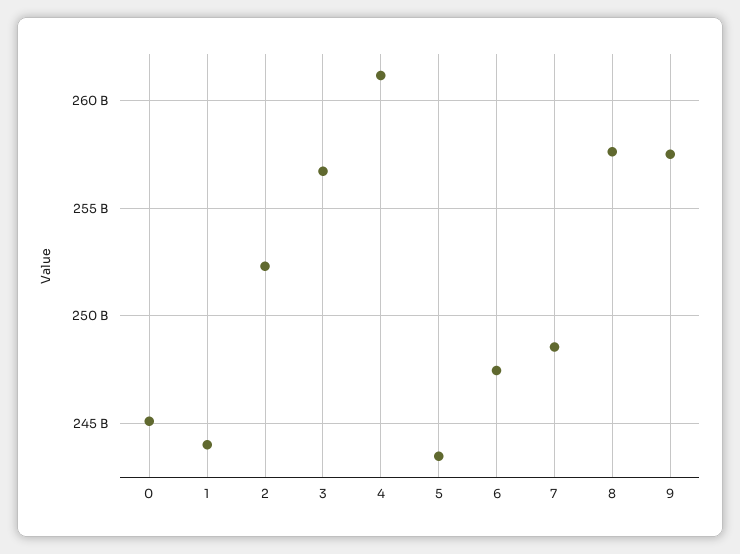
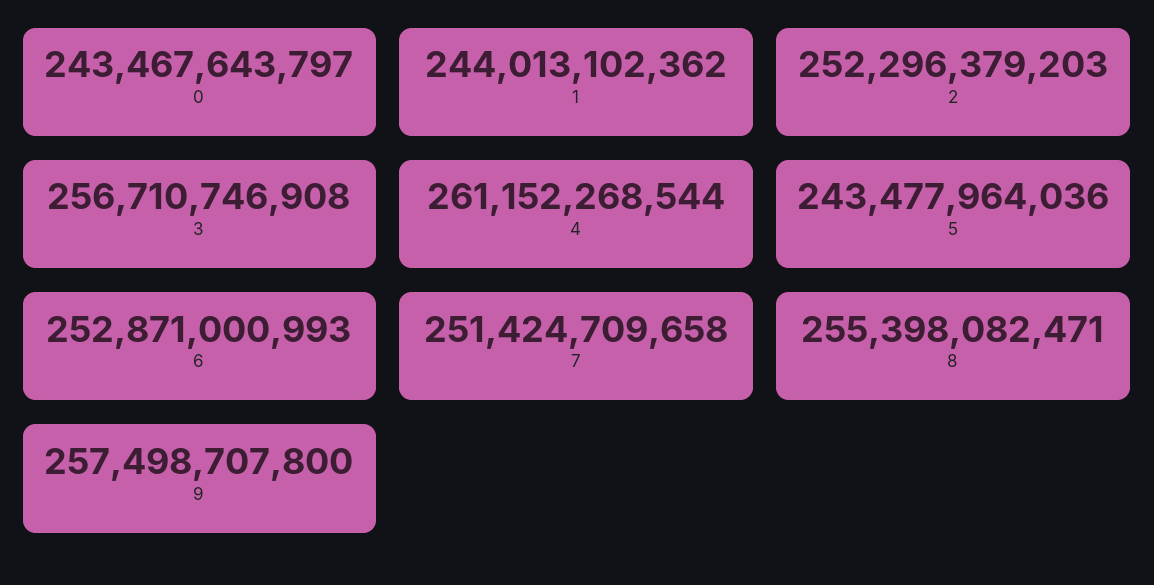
0: 245000000000 -> 243467643797
6: 247500000000 -> 252871000993
7: 248500000000 -> 251424709658
8: 257500000000 -> 255398082471

